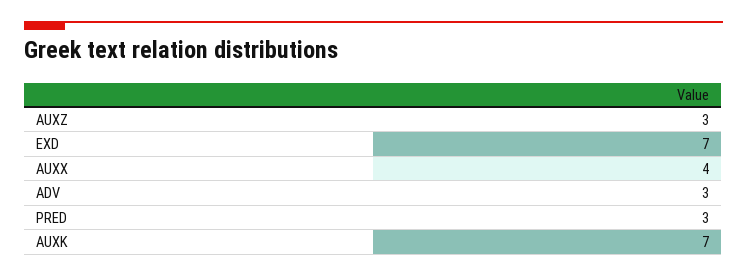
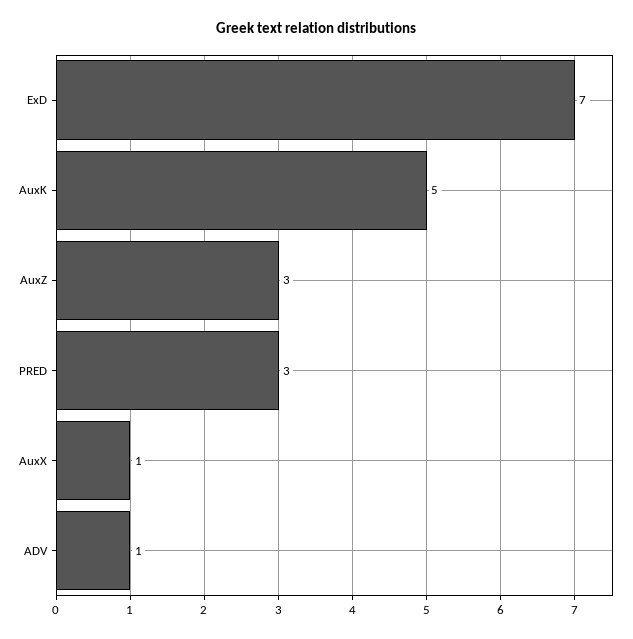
AUXX: 4 -> 1
ADV: 3 -> 1
AUXK: 7 -> 5

